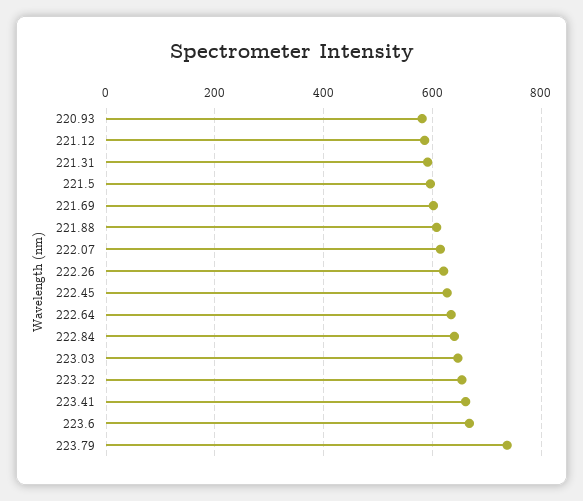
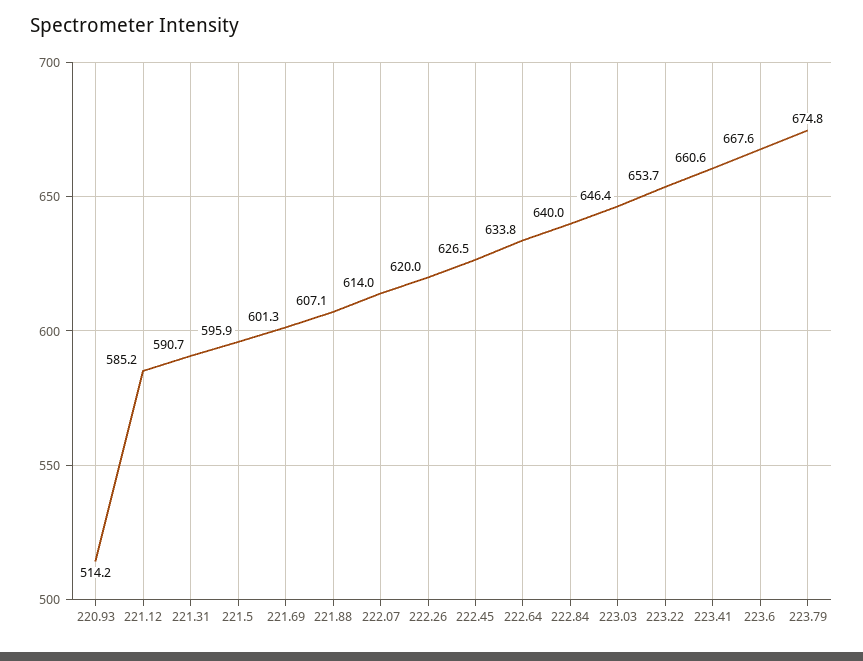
220.93: 580 -> 514.2
223.79: 740 -> 674.8

